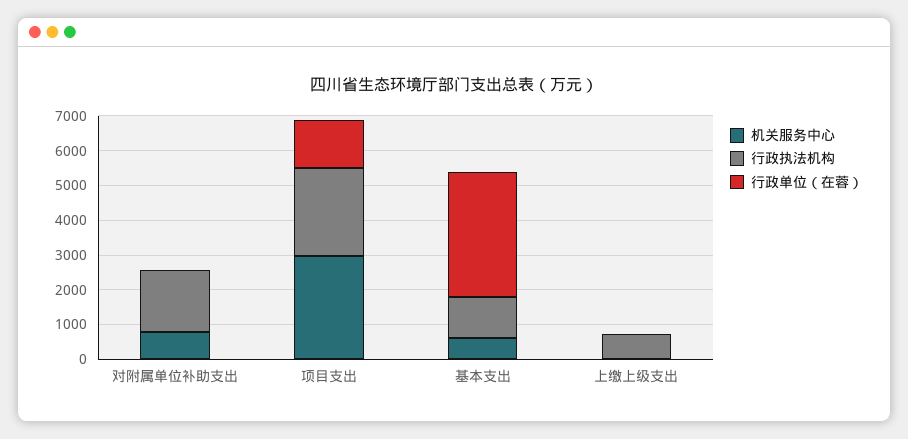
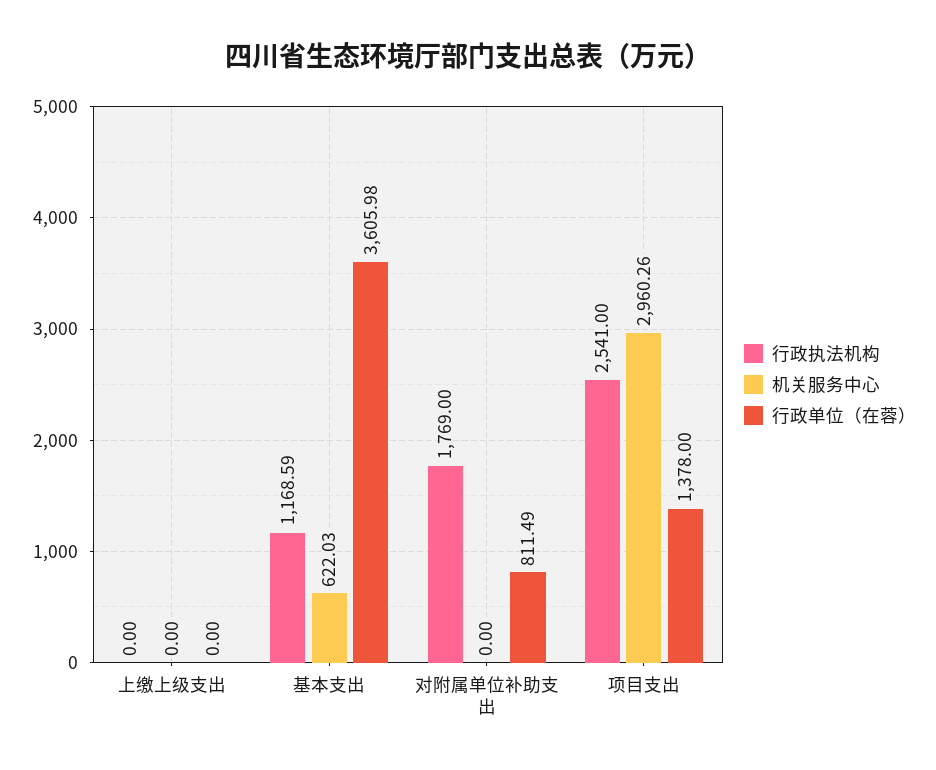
机关服务中心, 对附属单位补助支出: 750 -> 0
行政单位（在蓉）, 对附属单位补助支出: 0 -> 811.49
行政执法机构, 上缴上级支出: 750 -> 0

